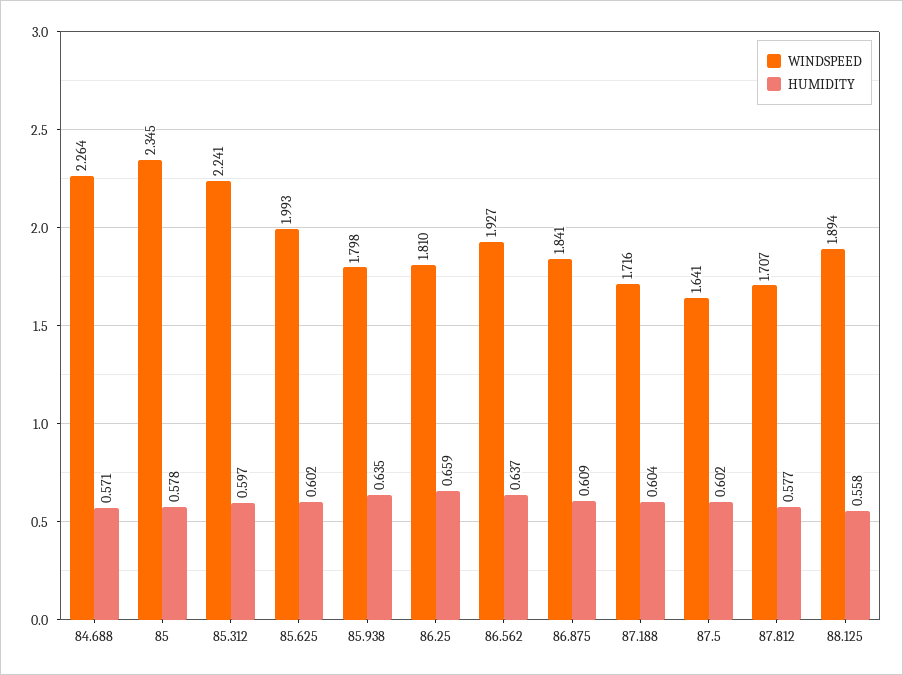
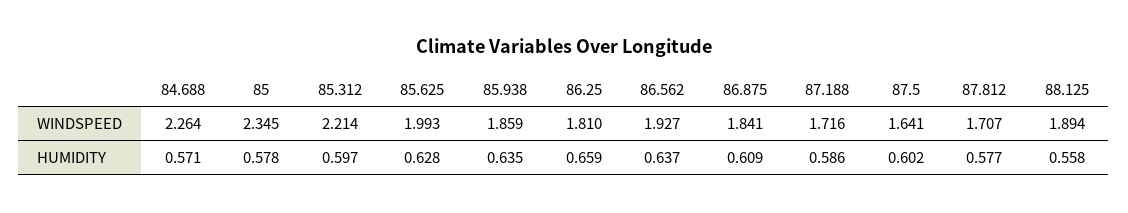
WINDSPEED, 85.312: 2.241 -> 2.214
HUMIDITY, 85.625: 0.602 -> 0.628
WINDSPEED, 85.938: 1.798 -> 1.859
HUMIDITY, 87.188: 0.604 -> 0.586

